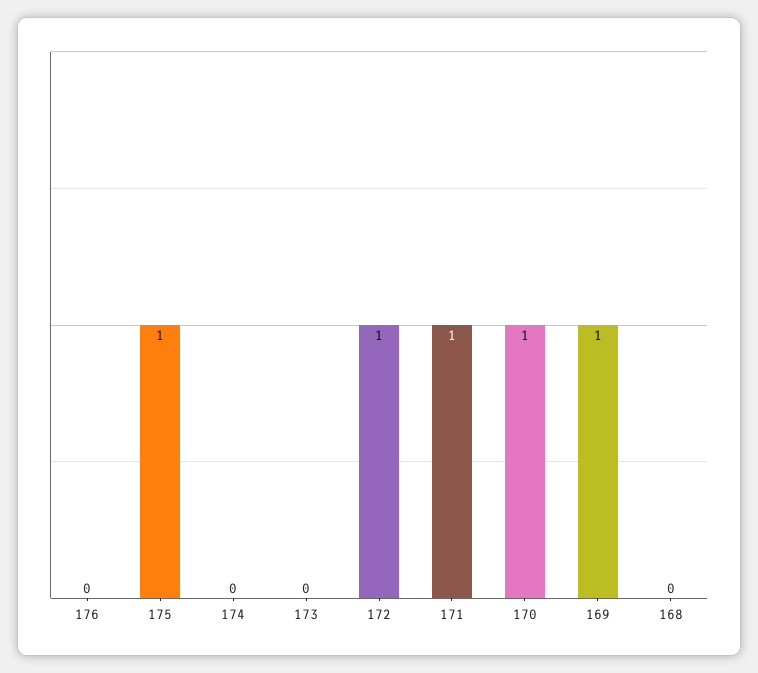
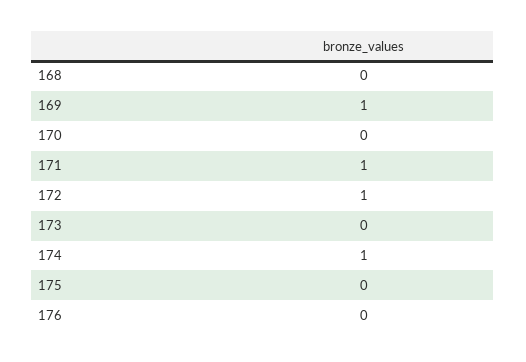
175: 1 -> 0
174: 0 -> 1
170: 1 -> 0

